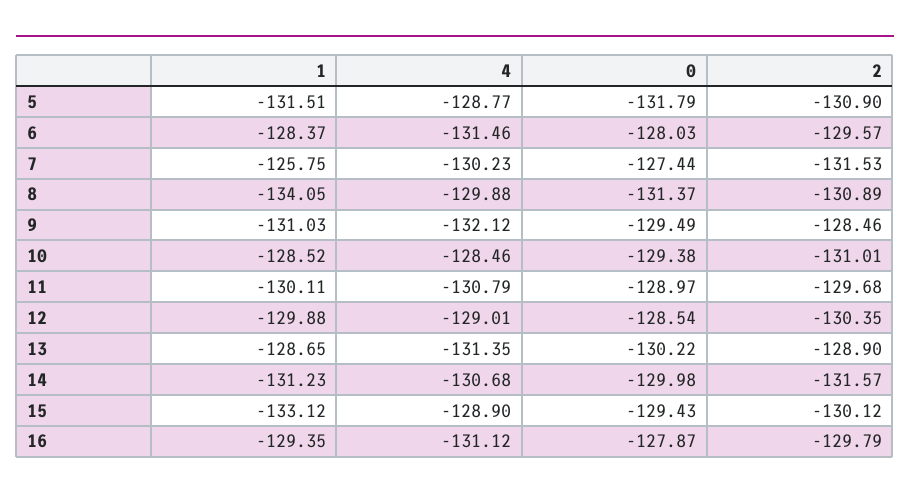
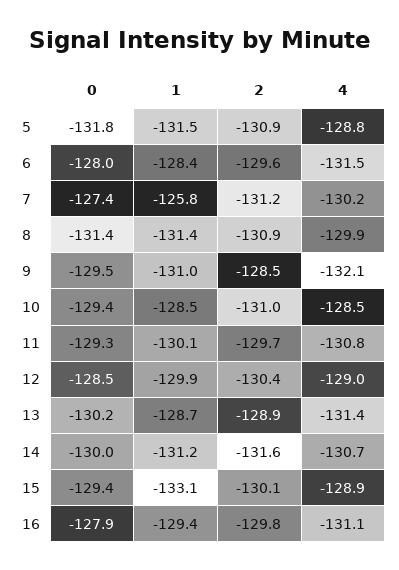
2, 7: -131.53 -> -131.2
1, 8: -134.05 -> -131.4
0, 11: -128.97 -> -129.3

